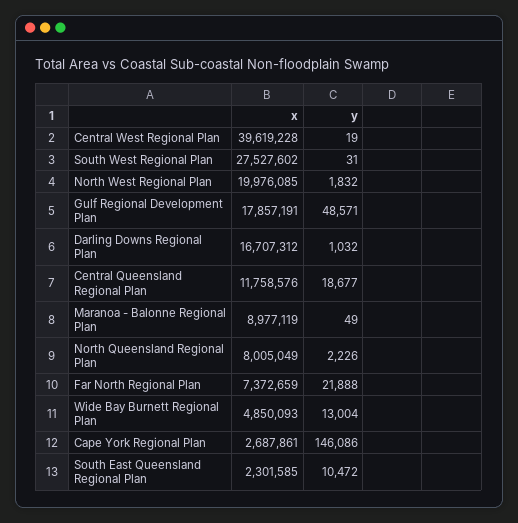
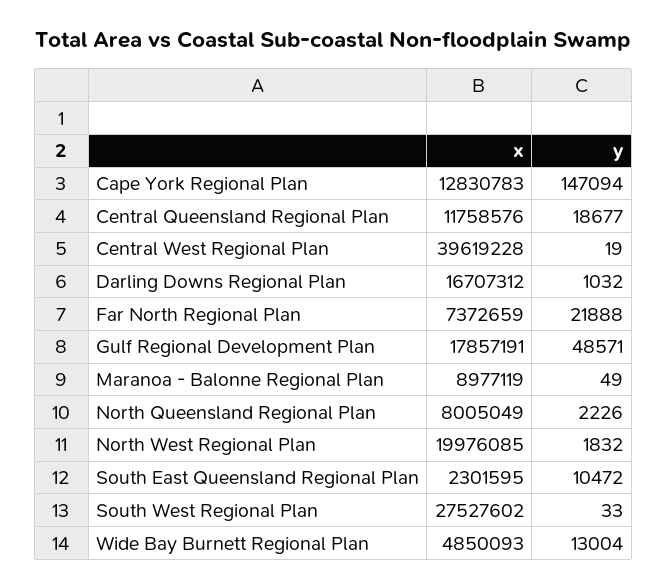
y, South West Regional Plan: 31 -> 33
x, Cape York Regional Plan: 2687861 -> 12830783
y, Cape York Regional Plan: 146086 -> 147094
x, South East Queensland Regional Plan: 2301585 -> 2301595

